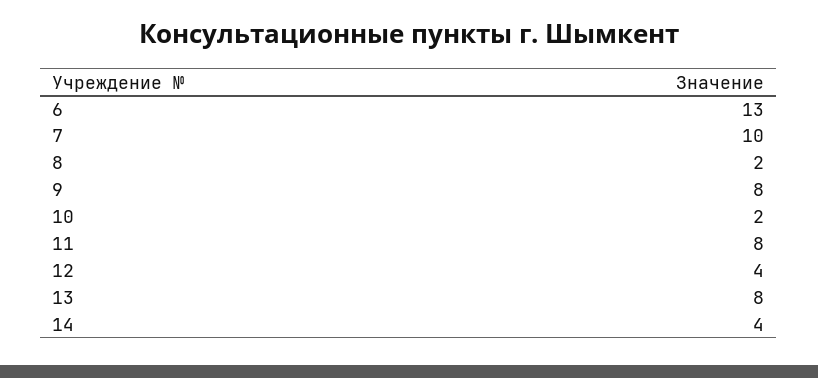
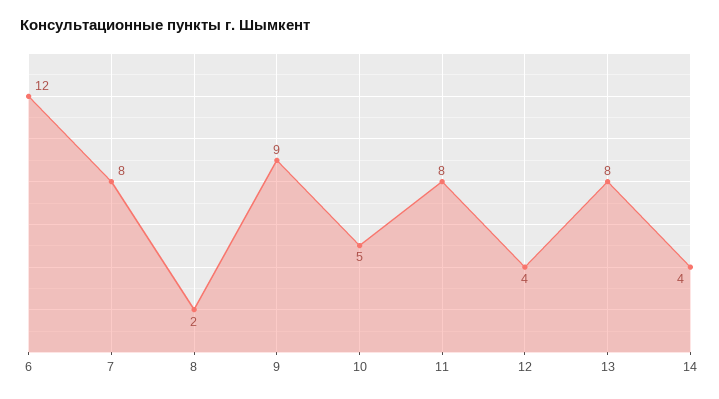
6: 13 -> 12
7: 10 -> 8
9: 8 -> 9
10: 2 -> 5

